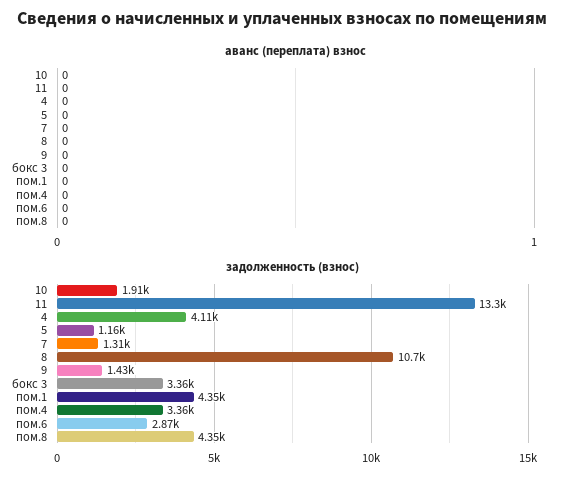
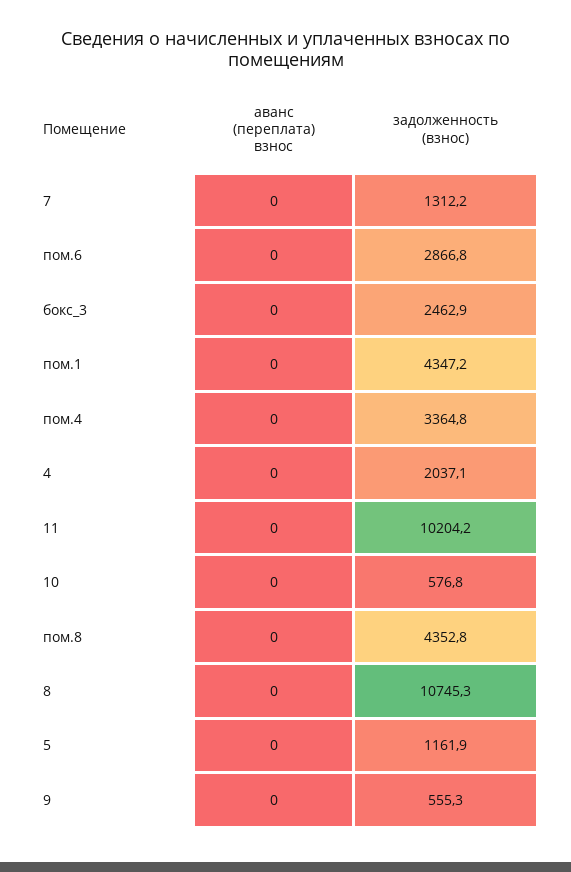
задолженность (взнос), 10: 1910 -> 576.8
задолженность (взнос), 11: 13300 -> 10204.2
задолженность (взнос), 4: 4110 -> 2037.1
задолженность (взнос), 9: 1430 -> 555.3
задолженность (взнос), бокс 3: 3360 -> 2462.9

